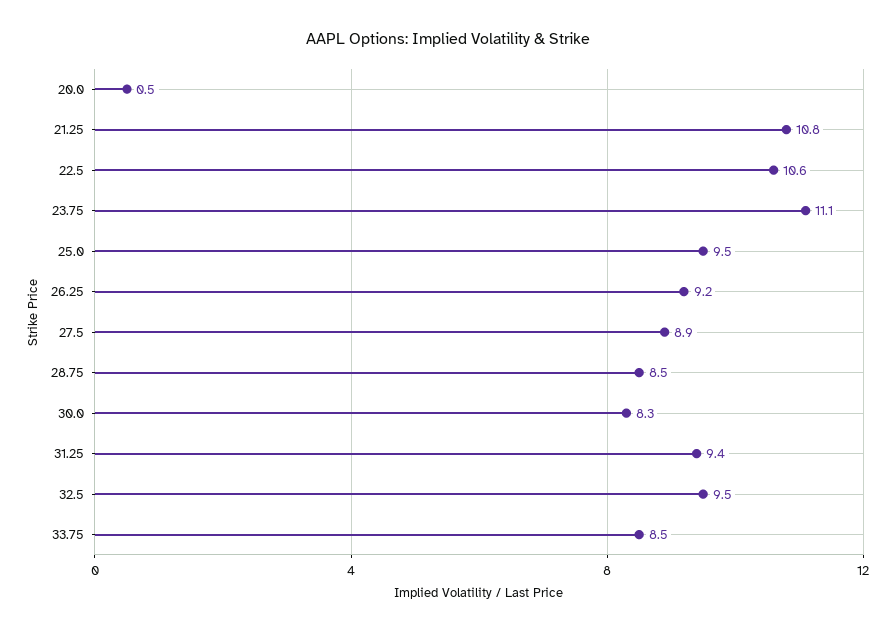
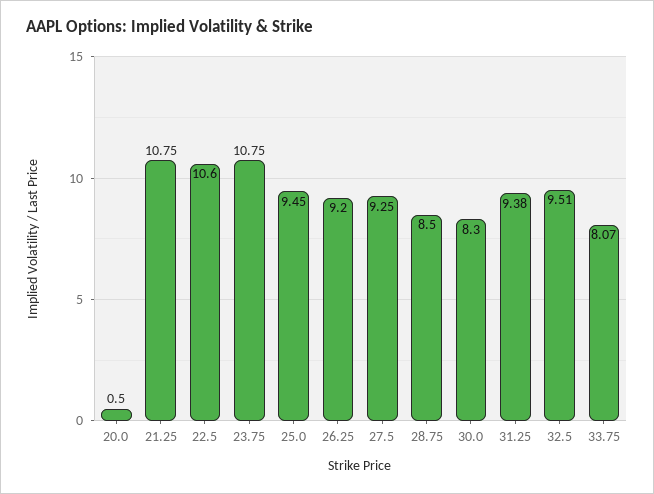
23.75: 11.1 -> 10.75
27.5: 8.9 -> 9.25
33.75: 8.5 -> 8.07

